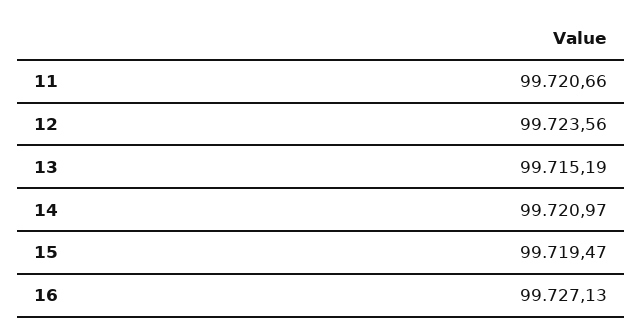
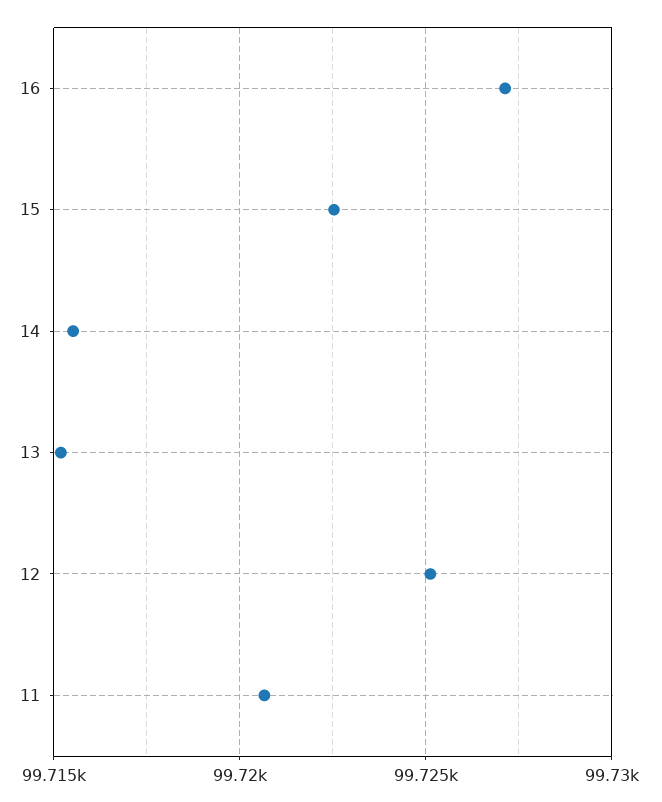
12: 99723.56 -> 99725
14: 99720.97 -> 99715.5
15: 99719.47 -> 99722.5

